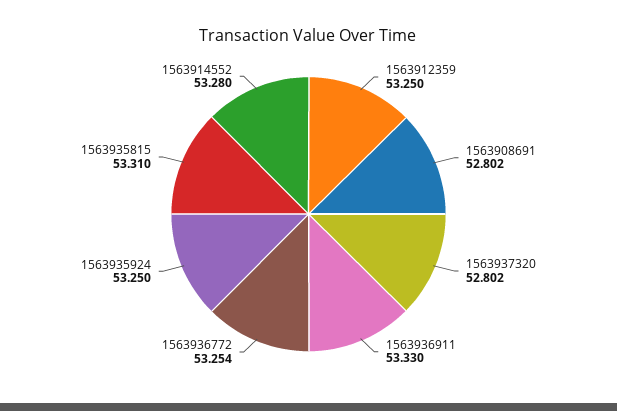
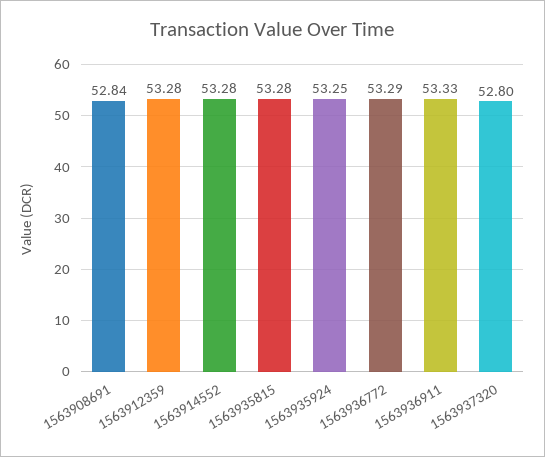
1563912359: 53.25 -> 53.28
1563908691: 52.802 -> 52.84
1563936772: 53.254 -> 53.29
1563935815: 53.31 -> 53.28

